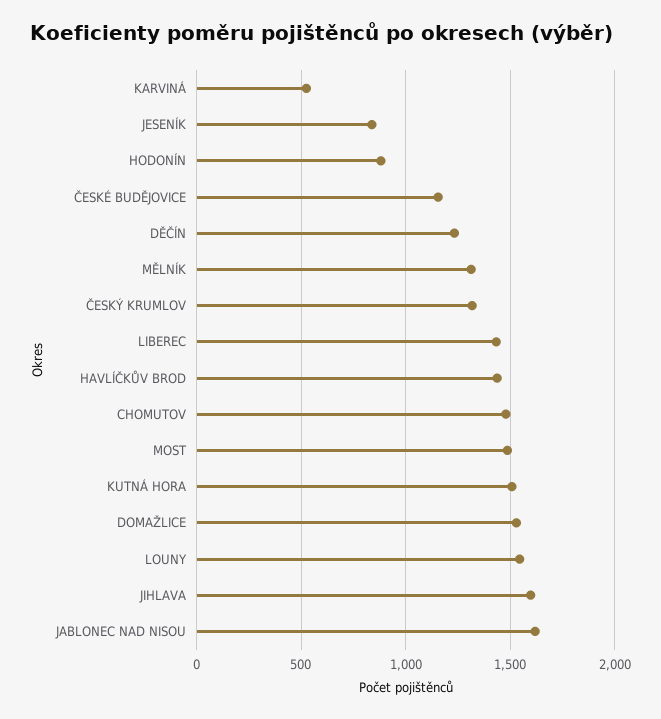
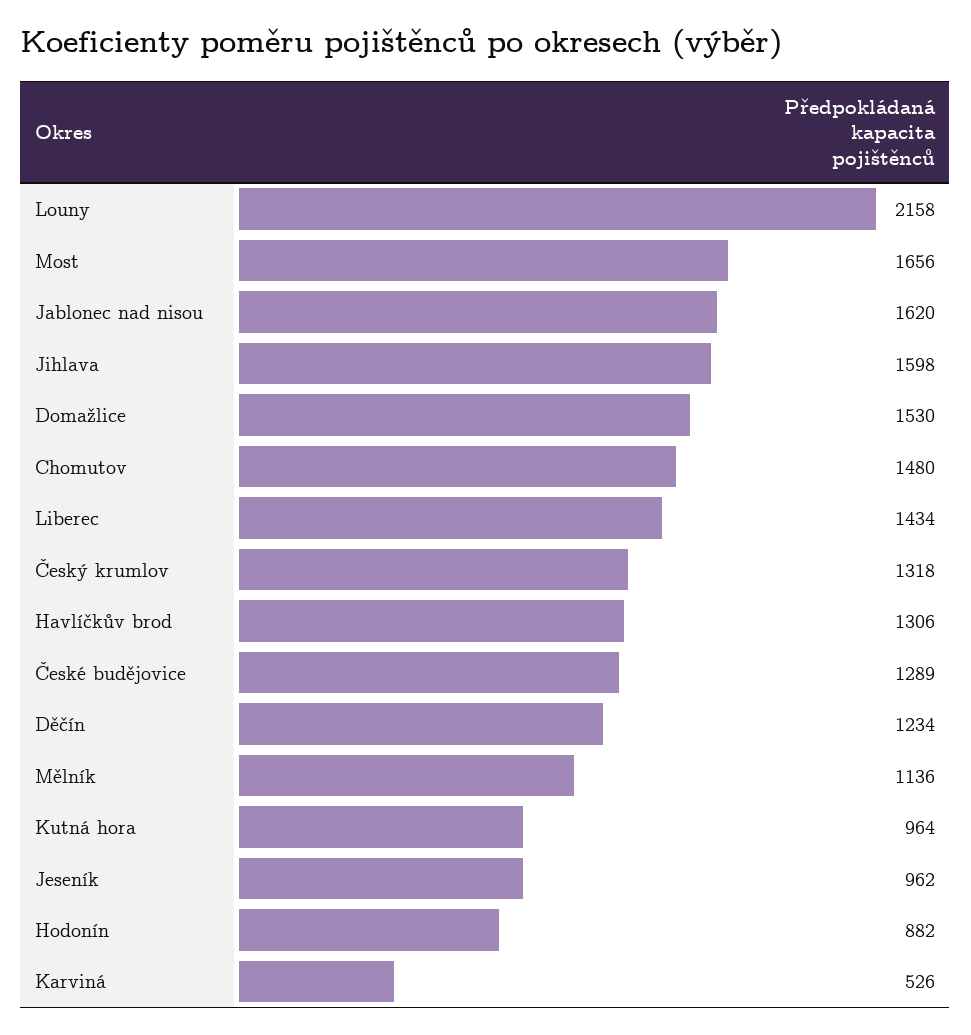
JESENÍK: 850 -> 962
ČESKÉ BUDĚJOVICE: 1150 -> 1289
MĚLNÍK: 1300 -> 1136
HAVLÍČKŮV BROD: 1450 -> 1306
MOST: 1500 -> 1656
KUTNÁ HORA: 1500 -> 964
LOUNY: 1550 -> 2158

